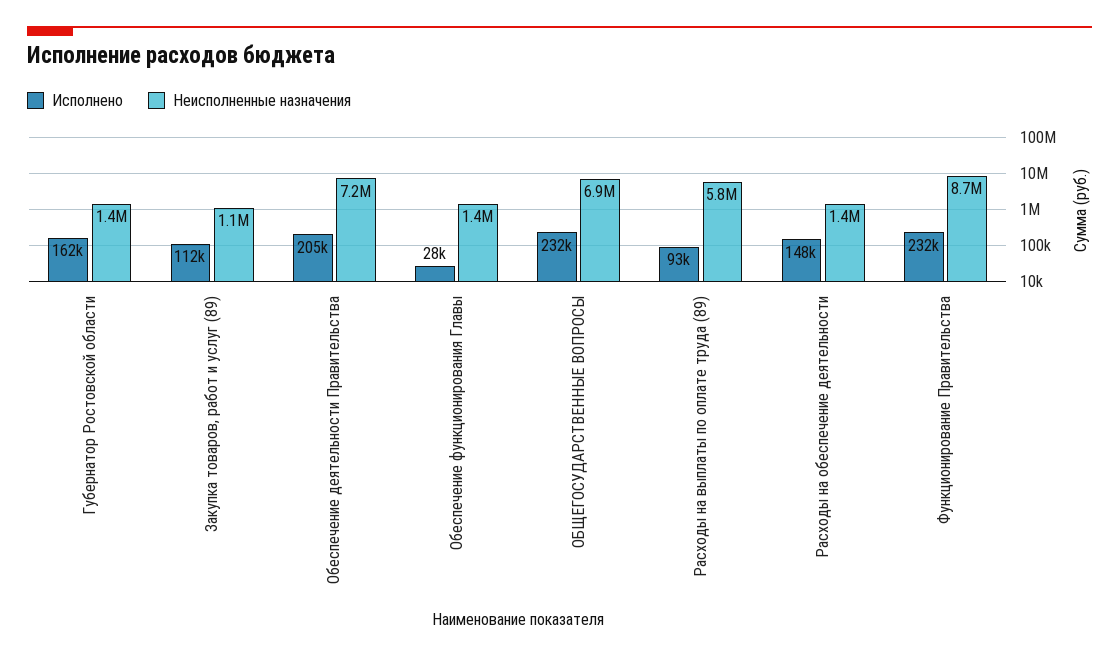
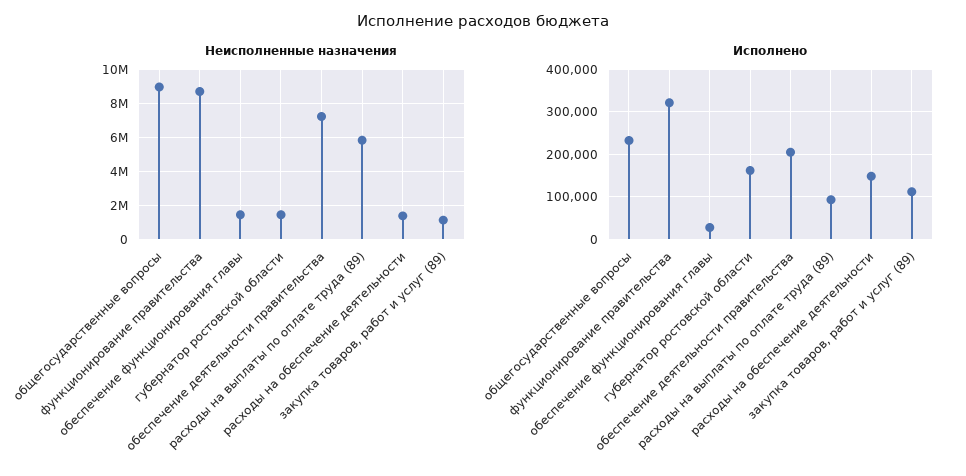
Неисполненные назначения, ОБЩЕГОСУДАРСТВЕННЫЕ ВОПРОСЫ: 6900000 -> 9000000
Исполнено, Функционирование Правительства: 232000 -> 320000

